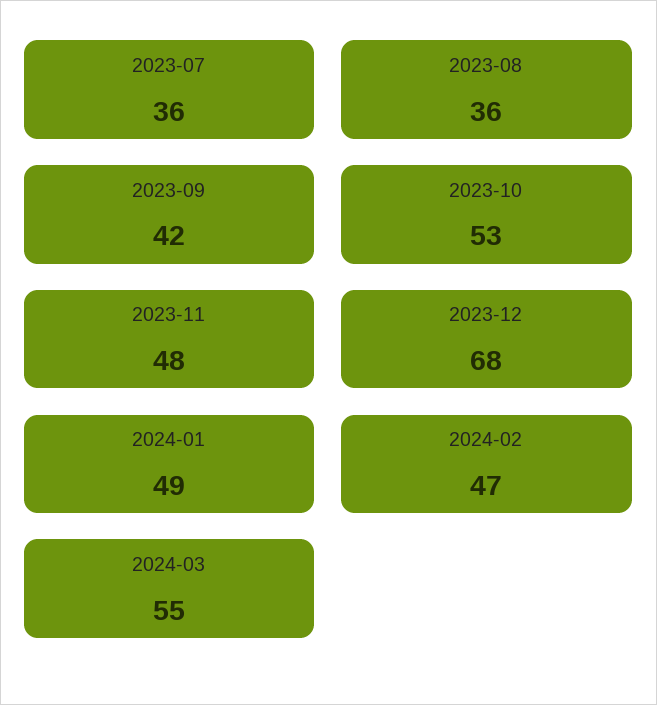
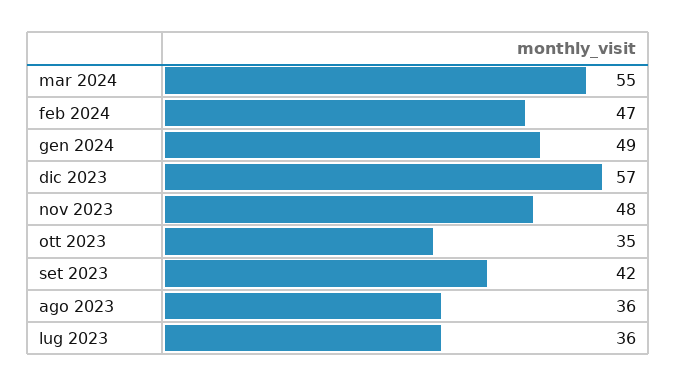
2023-10: 53 -> 35
2023-12: 68 -> 57

